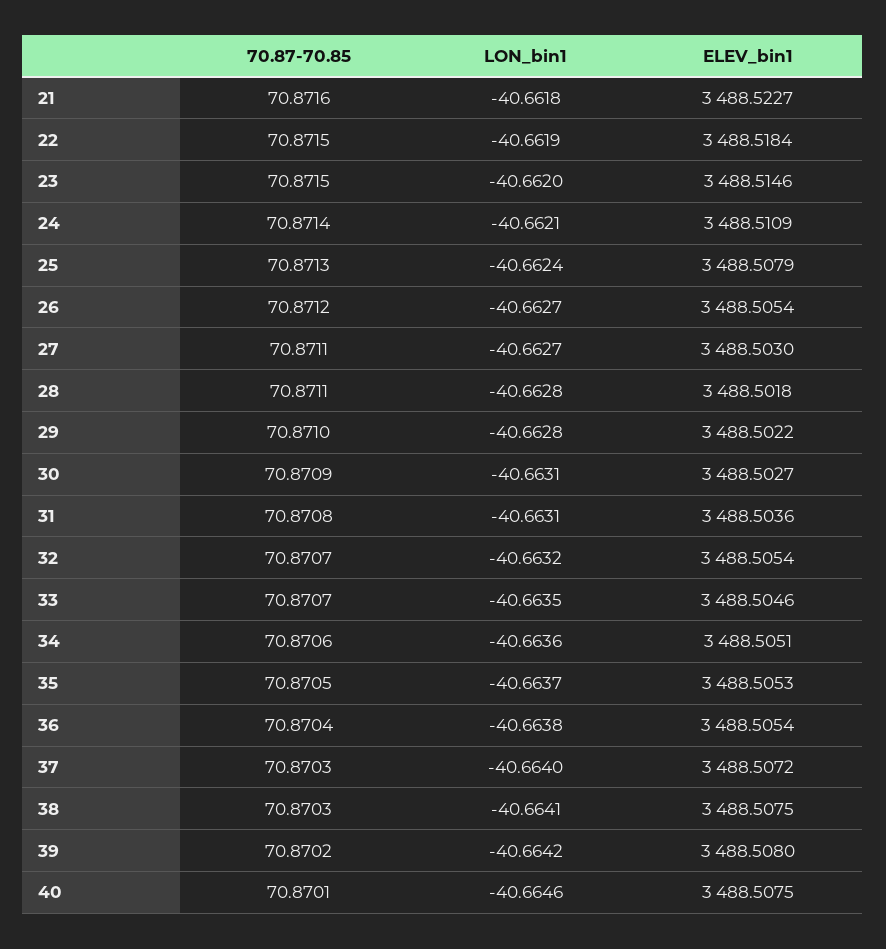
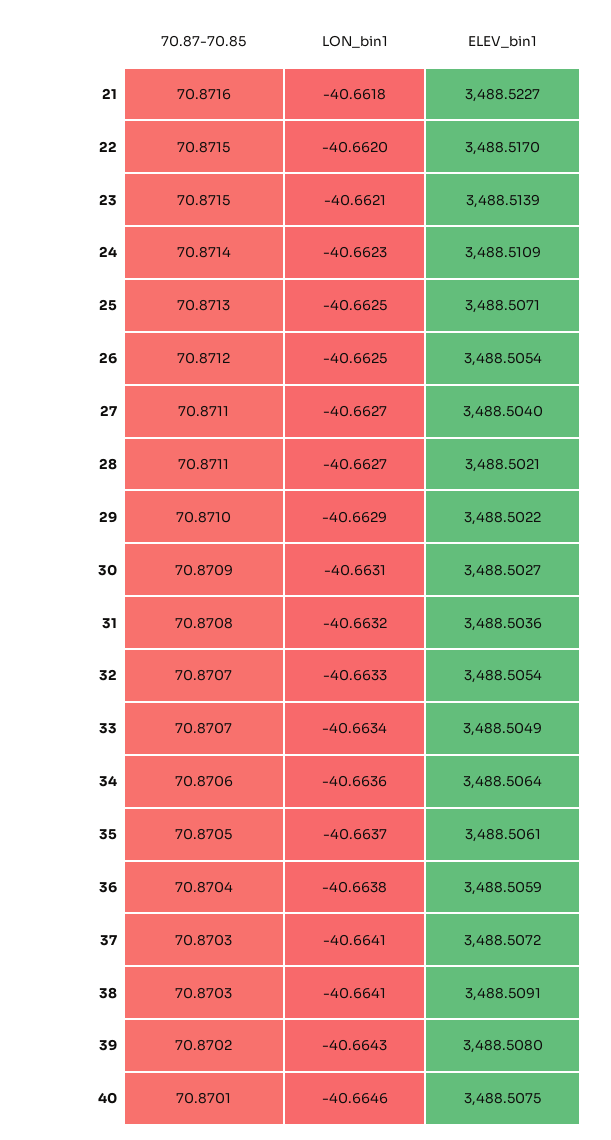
LON_bin1, 22: -40.6619 -> -40.662
ELEV_bin1, 22: 3488.5184 -> 3488.517
LON_bin1, 23: -40.662 -> -40.6621
ELEV_bin1, 23: 3488.5146 -> 3488.5139
LON_bin1, 24: -40.6621 -> -40.6623
LON_bin1, 25: -40.6624 -> -40.6625
ELEV_bin1, 25: 3488.5079 -> 3488.5071
LON_bin1, 26: -40.6627 -> -40.6625
ELEV_bin1, 27: 3488.503 -> 3488.504
LON_bin1, 28: -40.6628 -> -40.6627
ELEV_bin1, 28: 3488.5018 -> 3488.5021
LON_bin1, 29: -40.6628 -> -40.6629
LON_bin1, 31: -40.6631 -> -40.6632
LON_bin1, 32: -40.6632 -> -40.6633
LON_bin1, 33: -40.6635 -> -40.6634
ELEV_bin1, 33: 3488.5046 -> 3488.5049
ELEV_bin1, 34: 3488.5051 -> 3488.5064
ELEV_bin1, 35: 3488.5053 -> 3488.5061
ELEV_bin1, 36: 3488.5054 -> 3488.5059
LON_bin1, 37: -40.664 -> -40.6641
ELEV_bin1, 38: 3488.5075 -> 3488.5091
LON_bin1, 39: -40.6642 -> -40.6643

